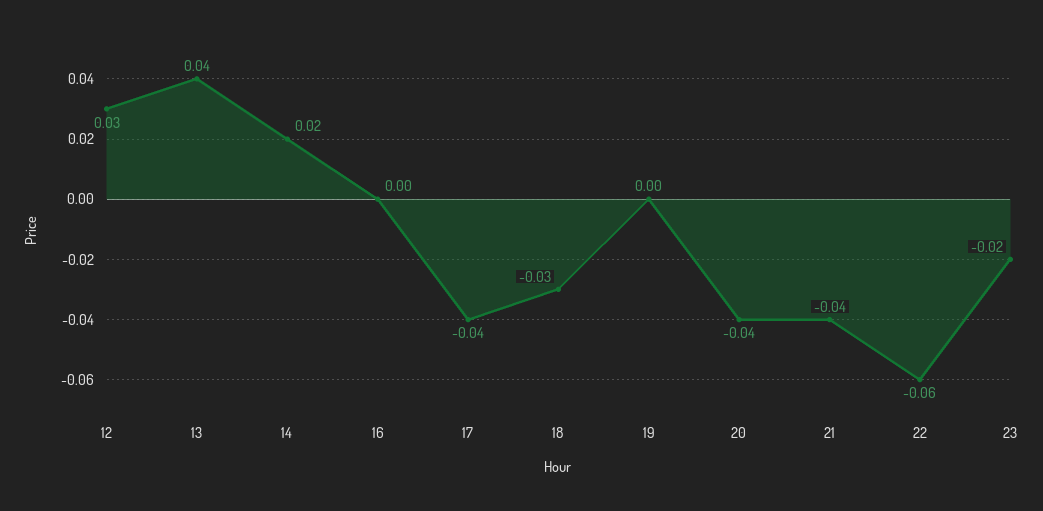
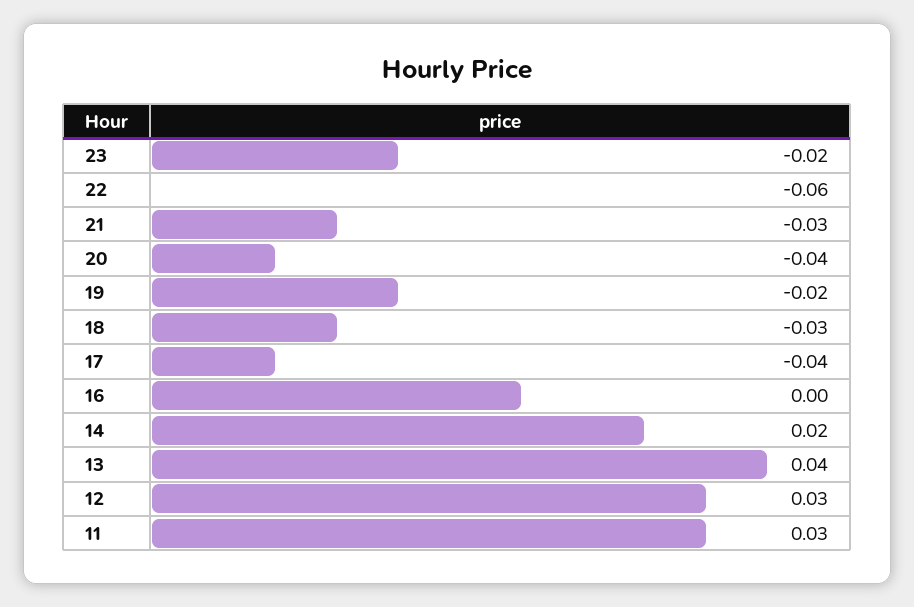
19: 0 -> -0.02
21: -0.04 -> -0.03
11: none -> 0.03

